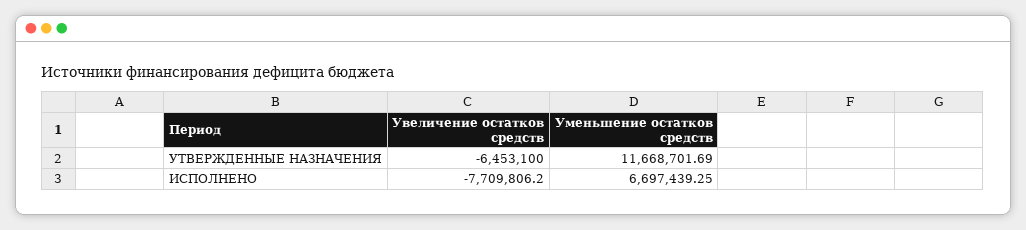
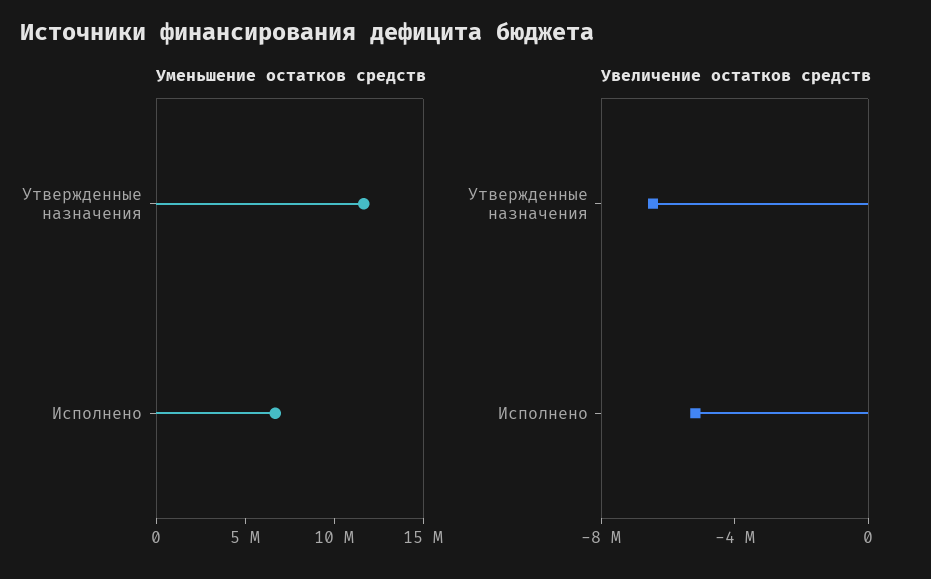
Увеличение остатков средств, ИСПОЛНЕНО: -7709806.2 -> -5000000

